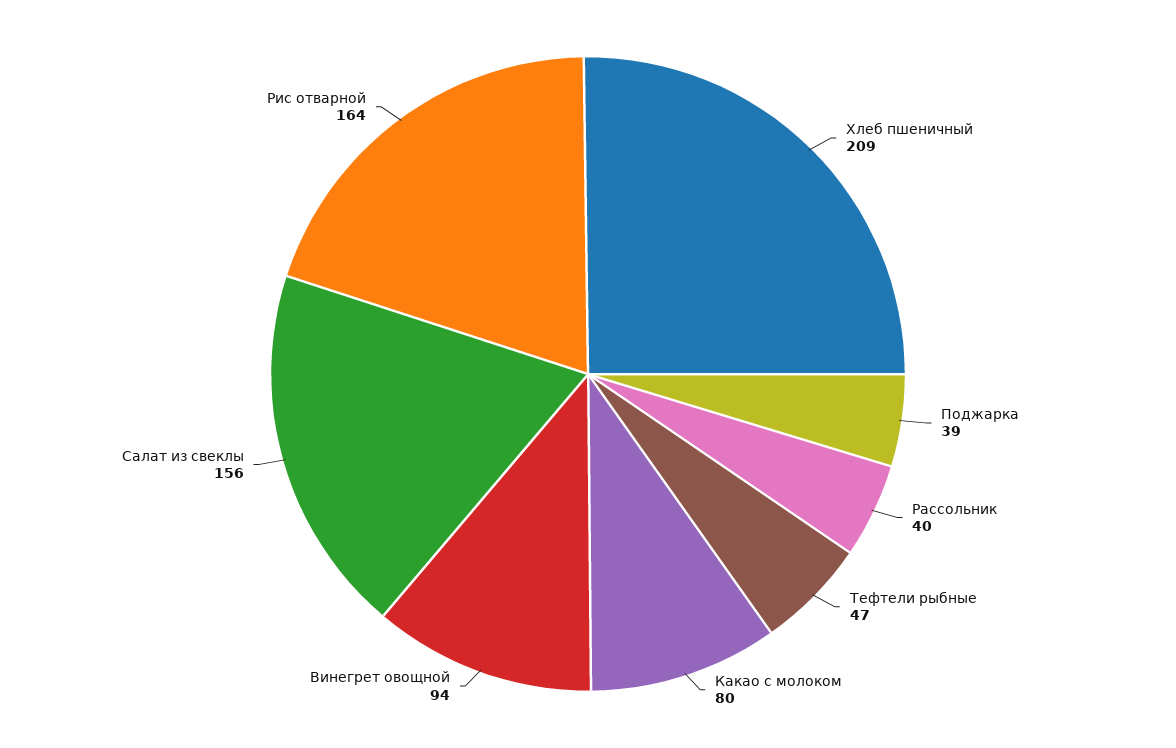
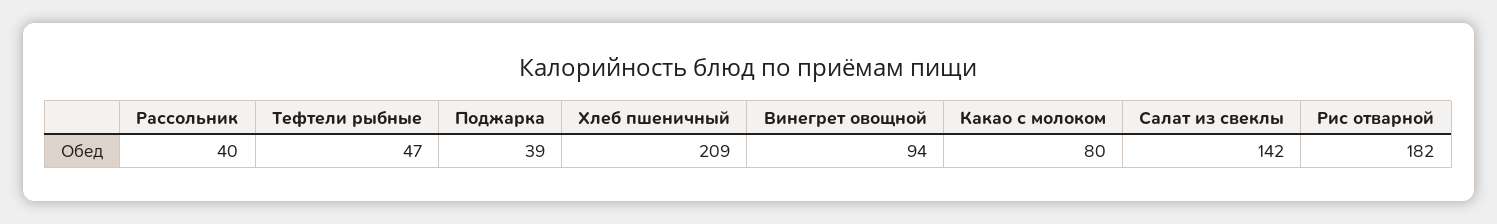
Салат из свеклы: 156 -> 142
Рис отварной: 164 -> 182

